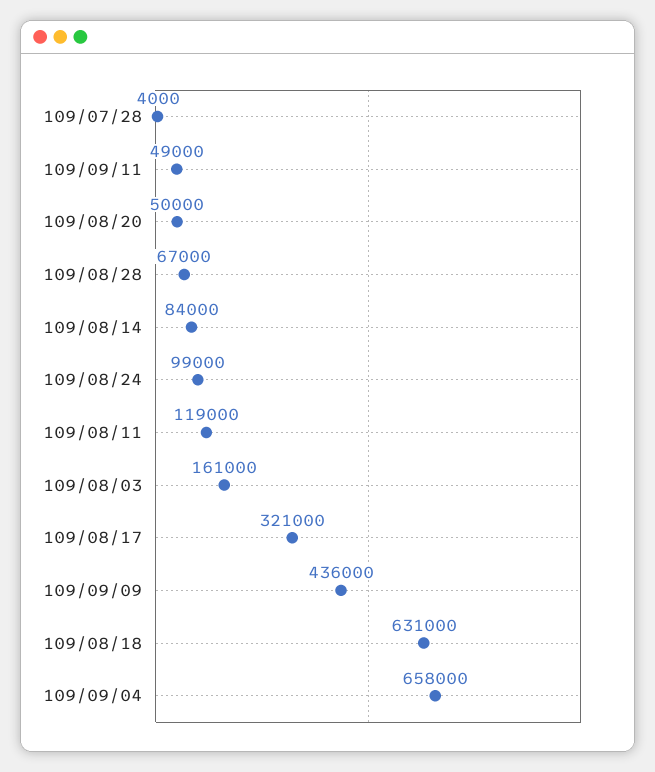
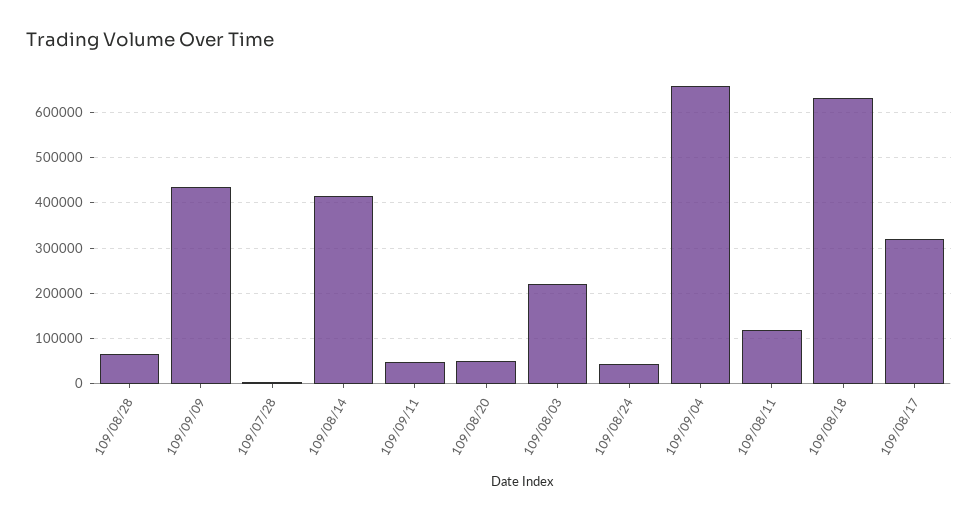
109/08/14: 84000 -> 420000
109/08/24: 99000 -> 40000
109/08/03: 161000 -> 220000

